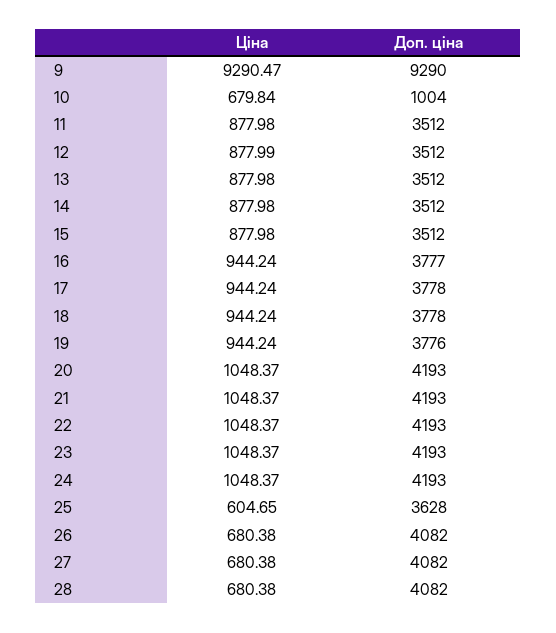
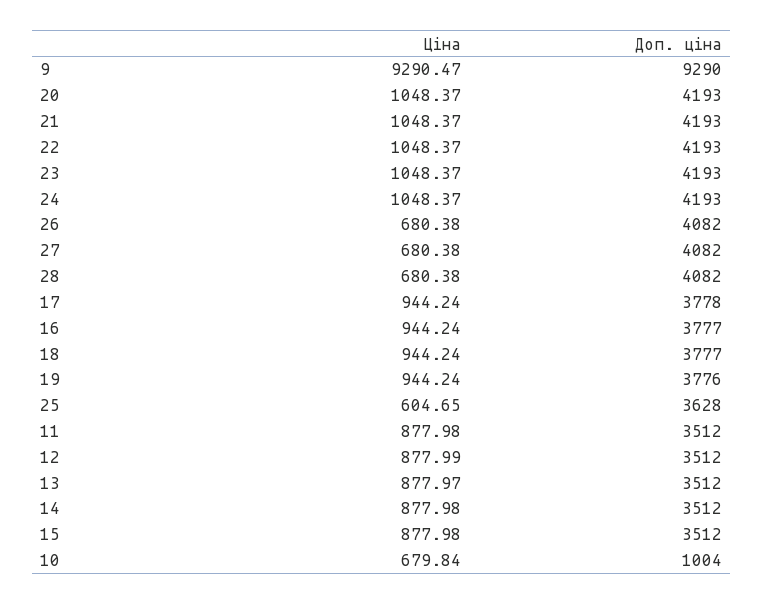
Ціна, 13: 877.98 -> 877.97
Доп. ціна, 18: 3778 -> 3777

